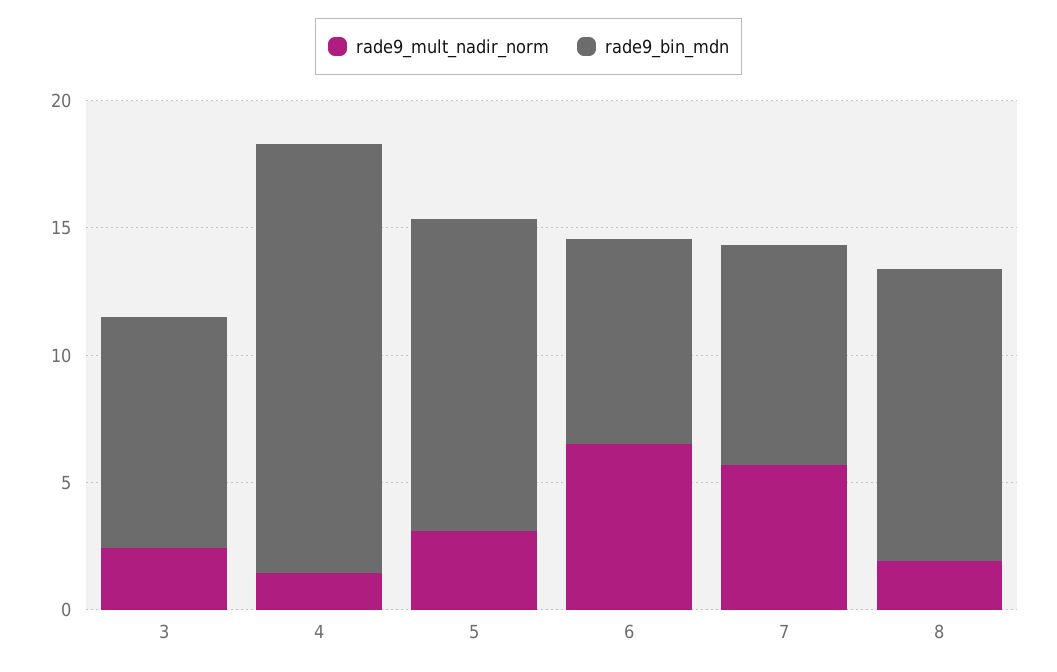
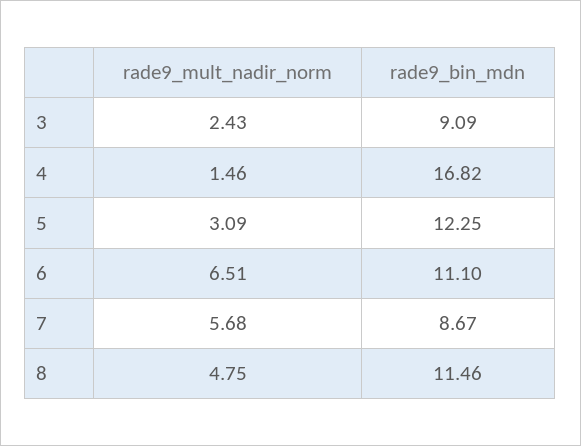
rade9_bin_mdn, 6: 8 -> 11.1
rade9_mult_nadir_norm, 8: 2 -> 4.75

